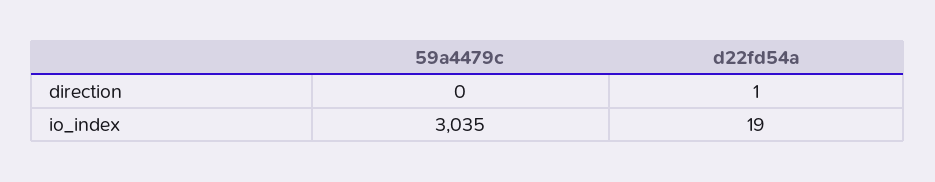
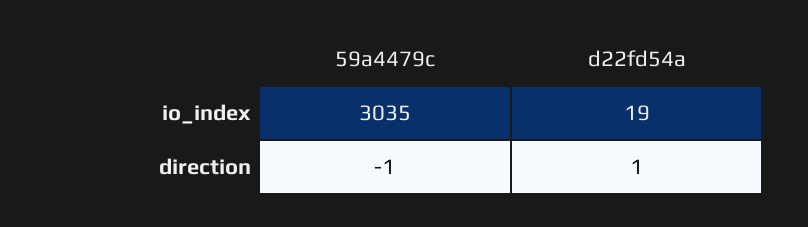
59a4479c, direction: 0 -> -1

